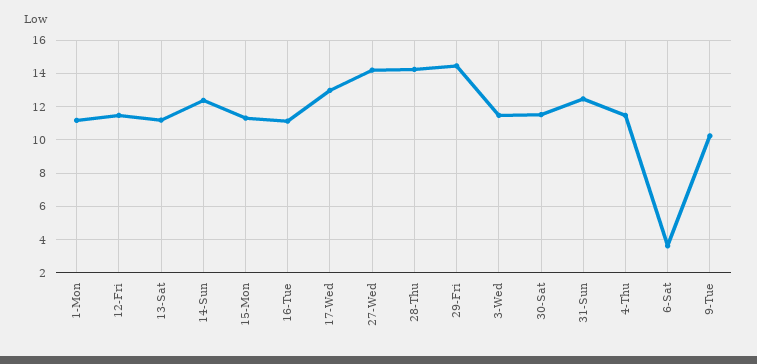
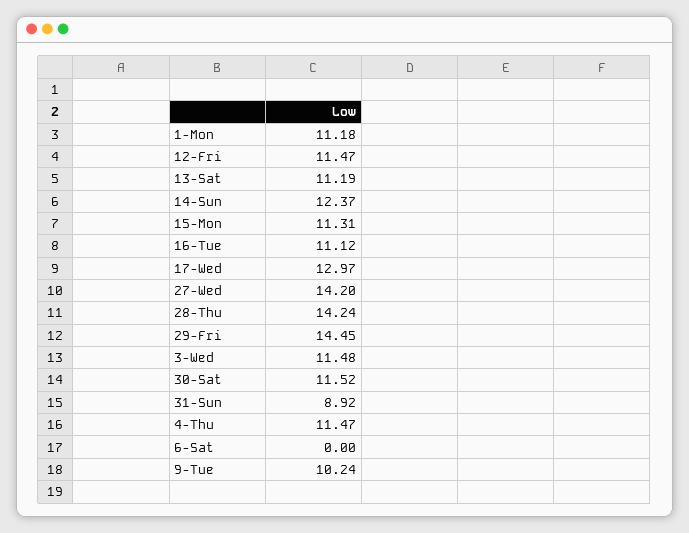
31-Sun: 12.5 -> 8.92
6-Sat: 3.5 -> 0

